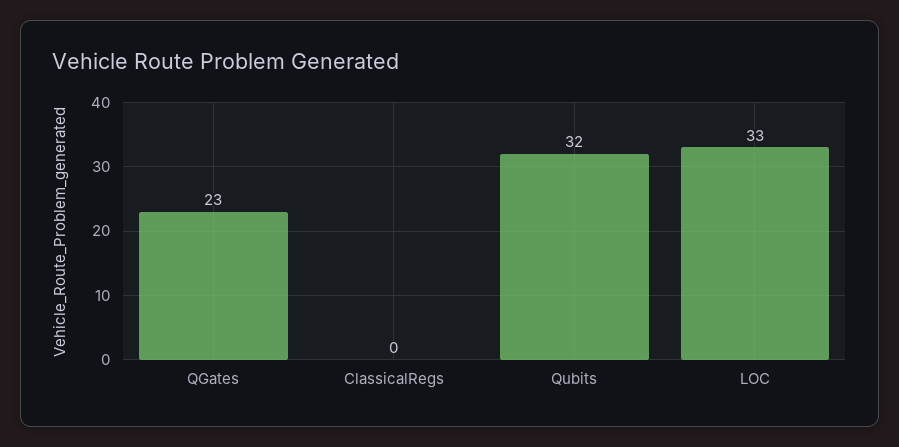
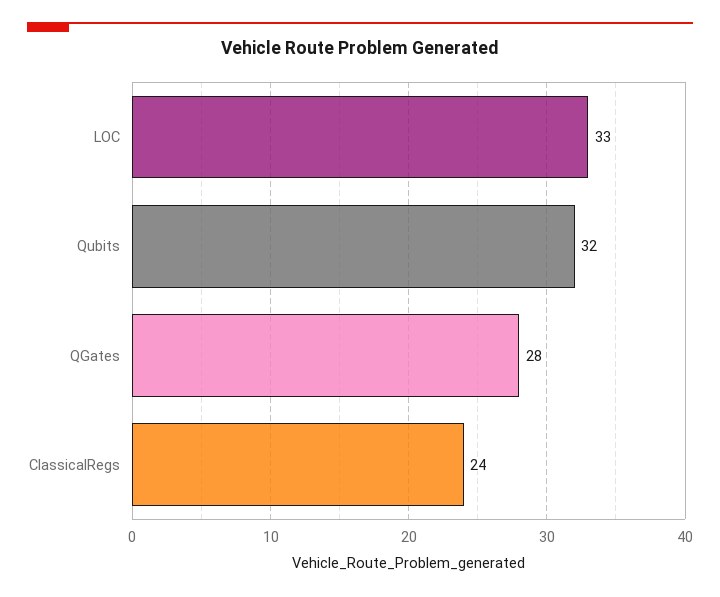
QGates: 23 -> 28
ClassicalRegs: 0 -> 24

